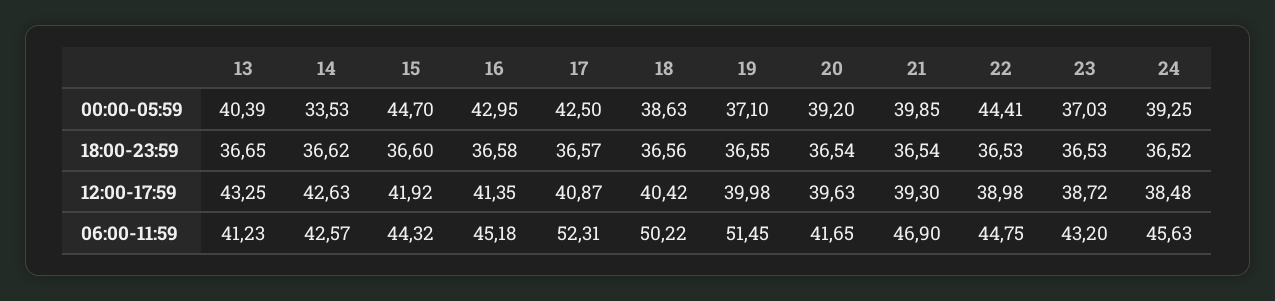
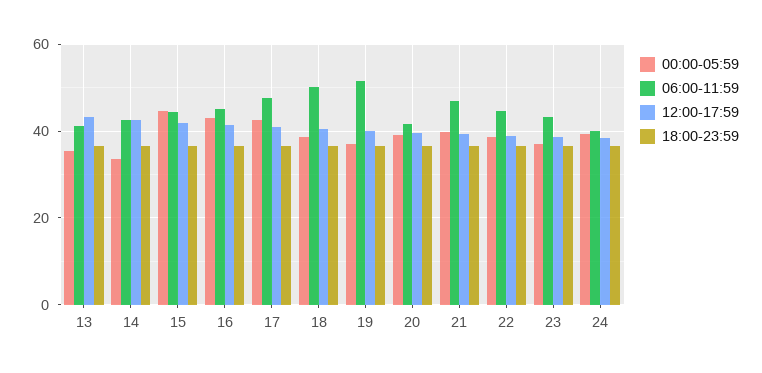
00:00-05:59, 13: 40.39 -> 36
00:00-05:59, 22: 44.41 -> 38
06:00-11:59, 17: 52.31 -> 48
06:00-11:59, 24: 45.63 -> 40

